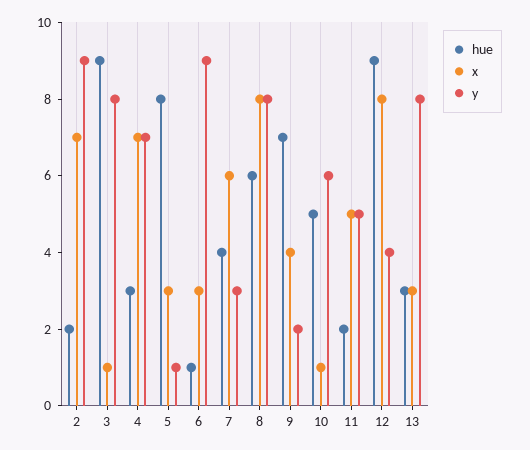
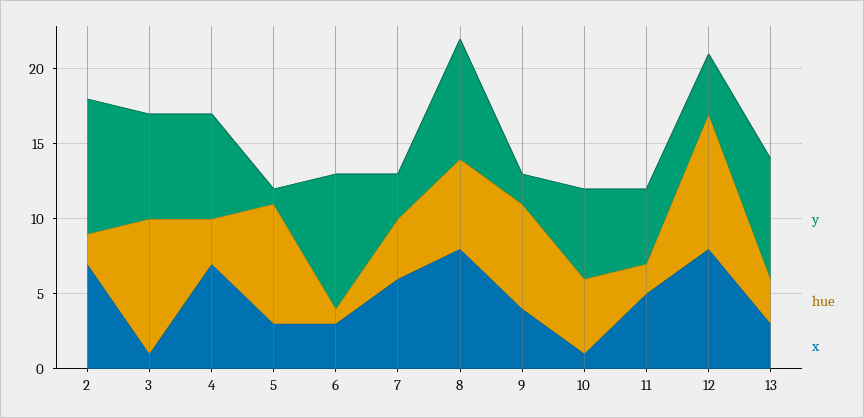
y, 3: 8 -> 7

